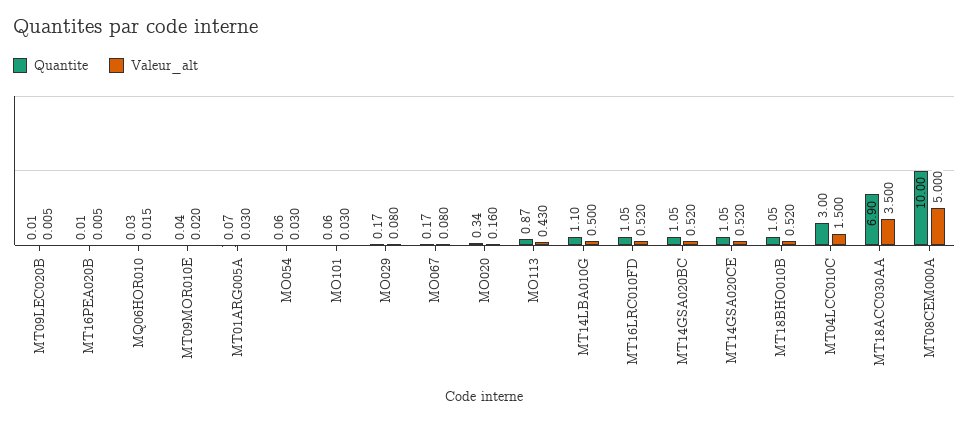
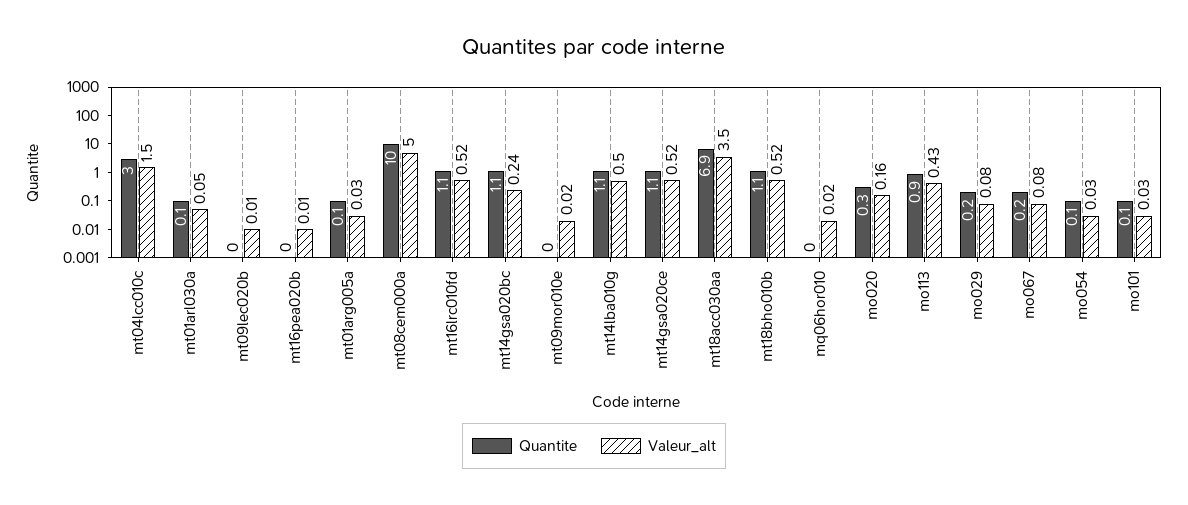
Valeur_alt, MT14GSA020BC: 0.52 -> 0.24
Quantite, mt01arl030a: none -> 0.1
Valeur_alt, mt01arl030a: none -> 0.05

